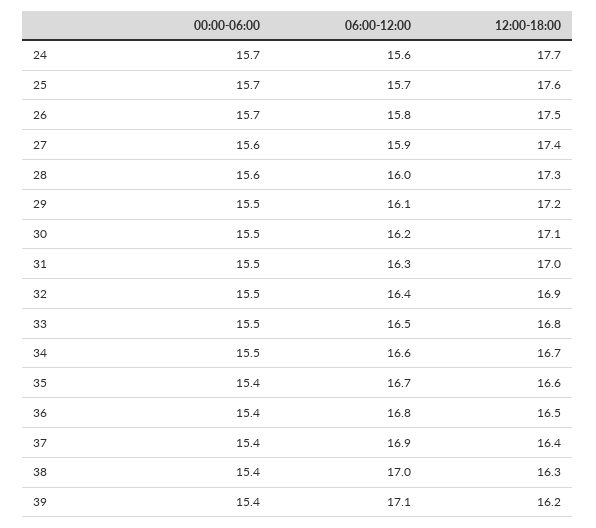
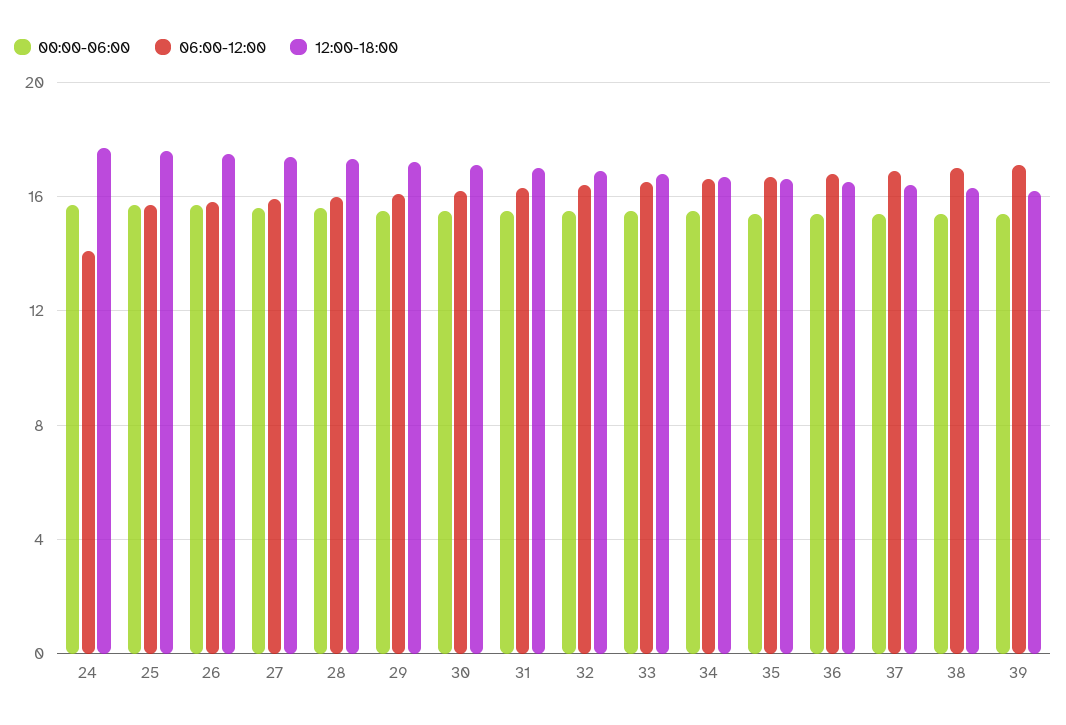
06:00-12:00, 24: 15.6 -> 14

